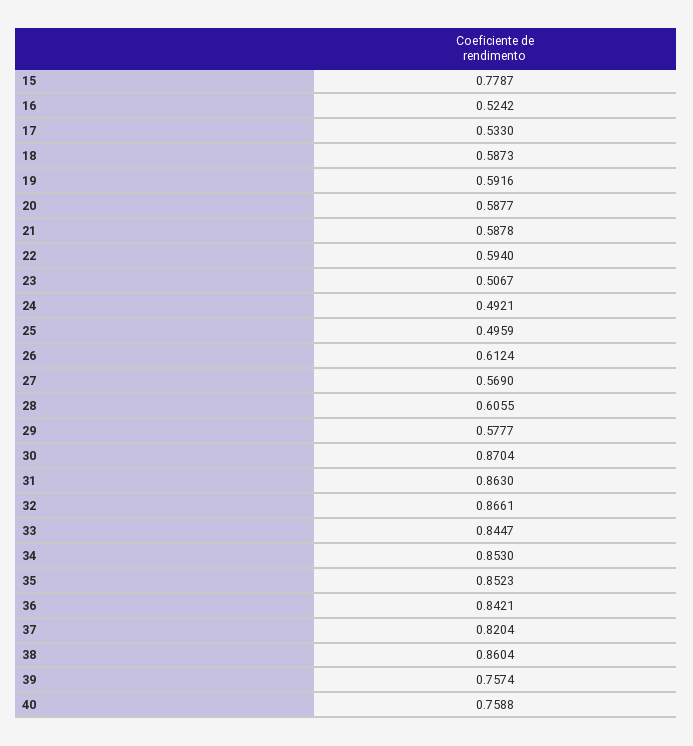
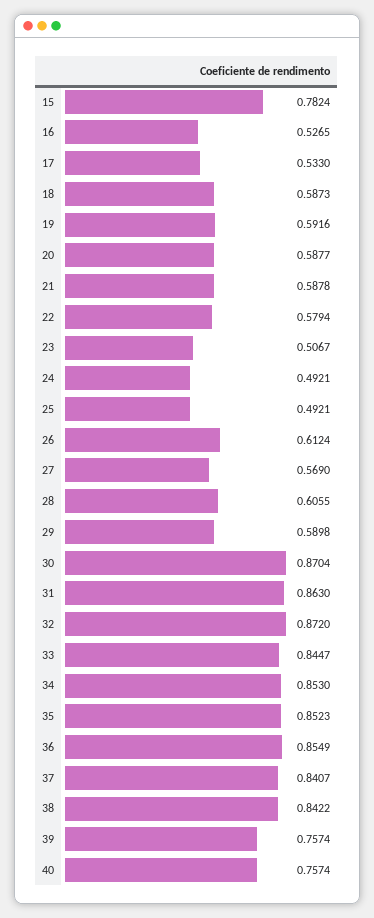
15: 0.7787 -> 0.7824
16: 0.5242 -> 0.5265
22: 0.594 -> 0.5794
25: 0.4959 -> 0.4921
29: 0.5777 -> 0.5898
32: 0.8661 -> 0.872
36: 0.8421 -> 0.8549
37: 0.8204 -> 0.8407
38: 0.8604 -> 0.8422
40: 0.7588 -> 0.7574

